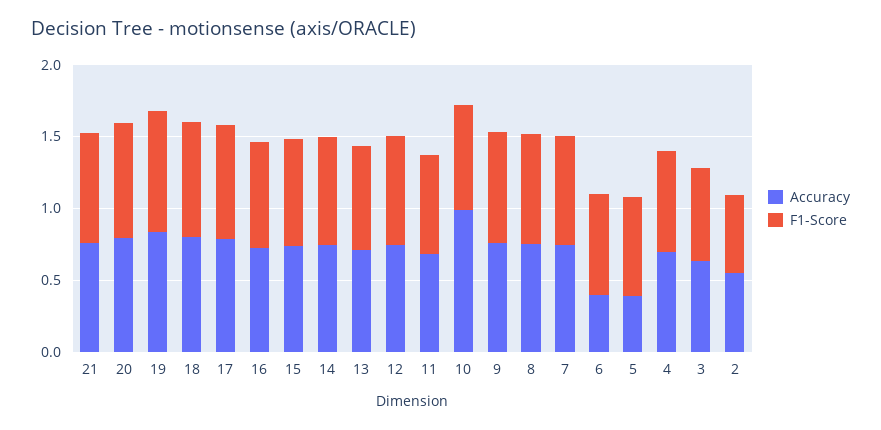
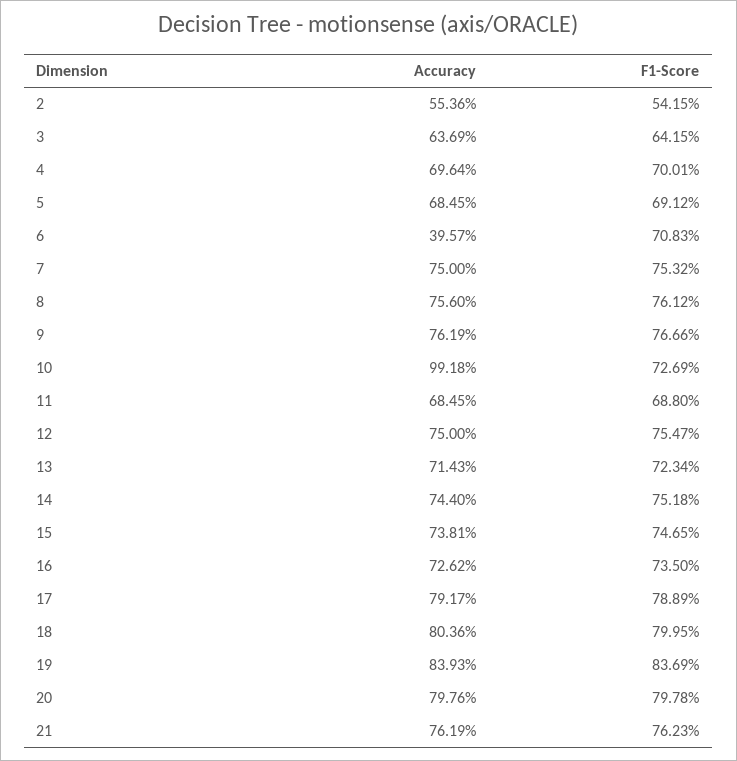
Accuracy, 5: 0.4 -> 0.6845

